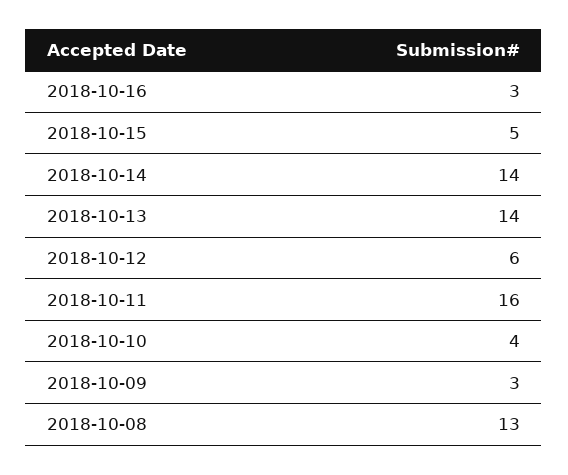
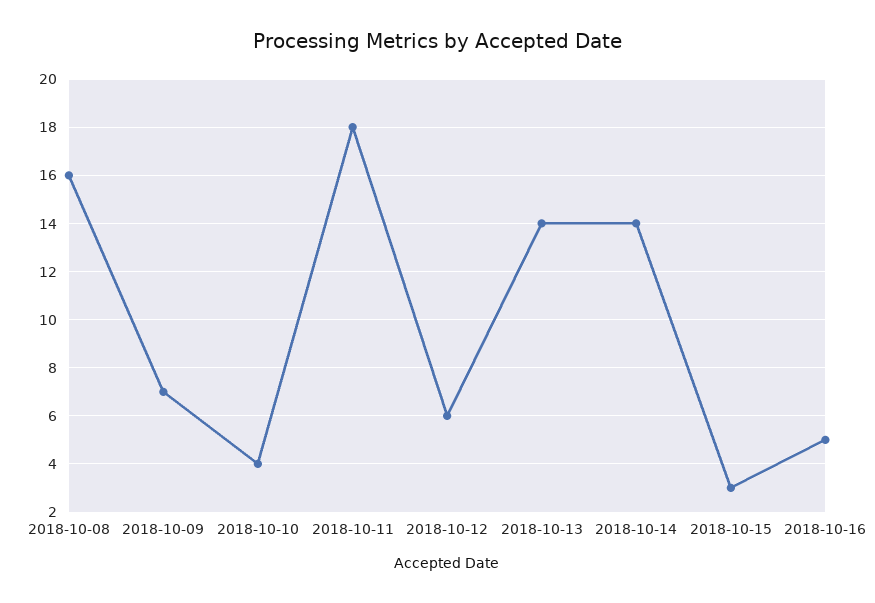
2018-10-16: 3 -> 5
2018-10-15: 5 -> 3
2018-10-11: 16 -> 18
2018-10-09: 3 -> 7
2018-10-08: 13 -> 16

